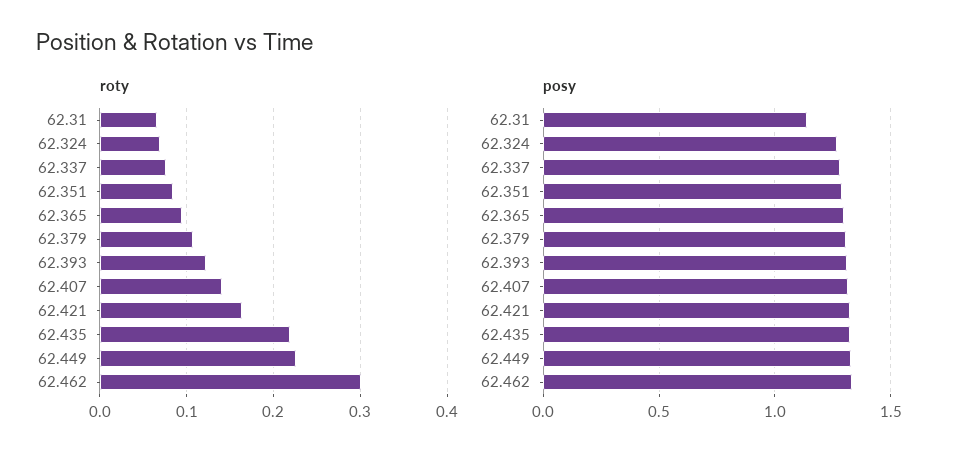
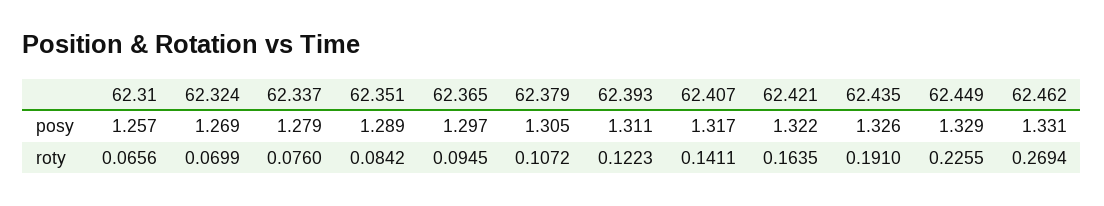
roty, 62.435: 0.22 -> 0.191
roty, 62.462: 0.3 -> 0.2694
posy, 62.31: 1.15 -> 1.257

